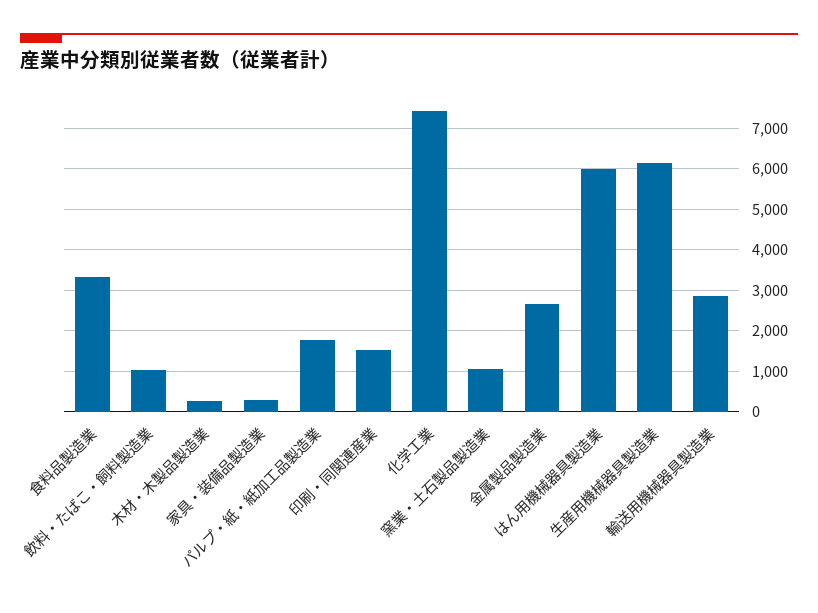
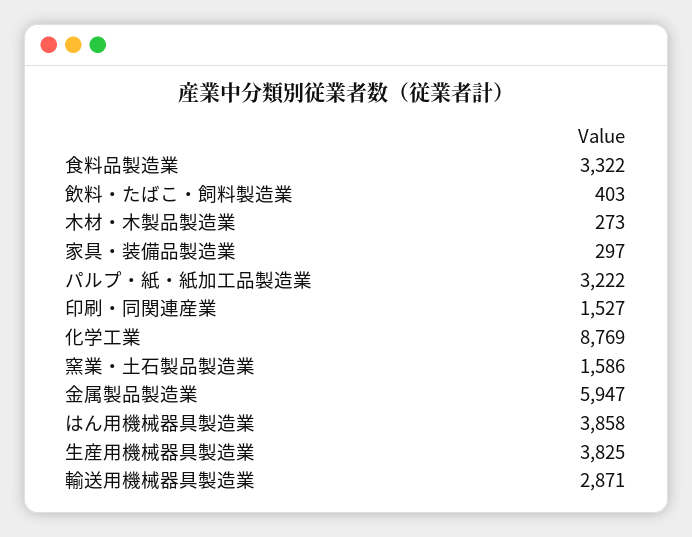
飲料・たばこ・飼料製造業: 1000 -> 403
パルプ・紙・紙加工品製造業: 1800 -> 3222
化学工業: 7400 -> 8769
窯業・土石製品製造業: 1000 -> 1586
金属製品製造業: 2600 -> 5947
はん用機械器具製造業: 6000 -> 3858
生産用機械器具製造業: 6200 -> 3825

